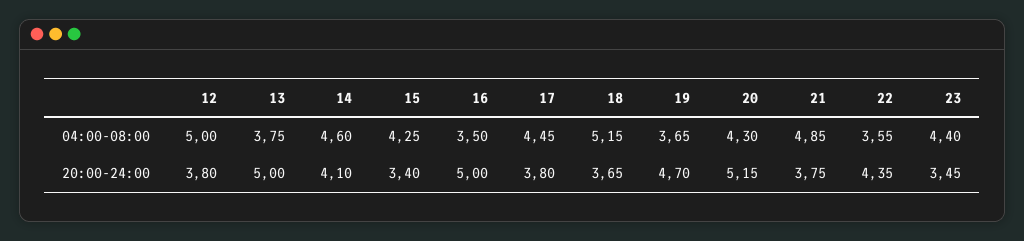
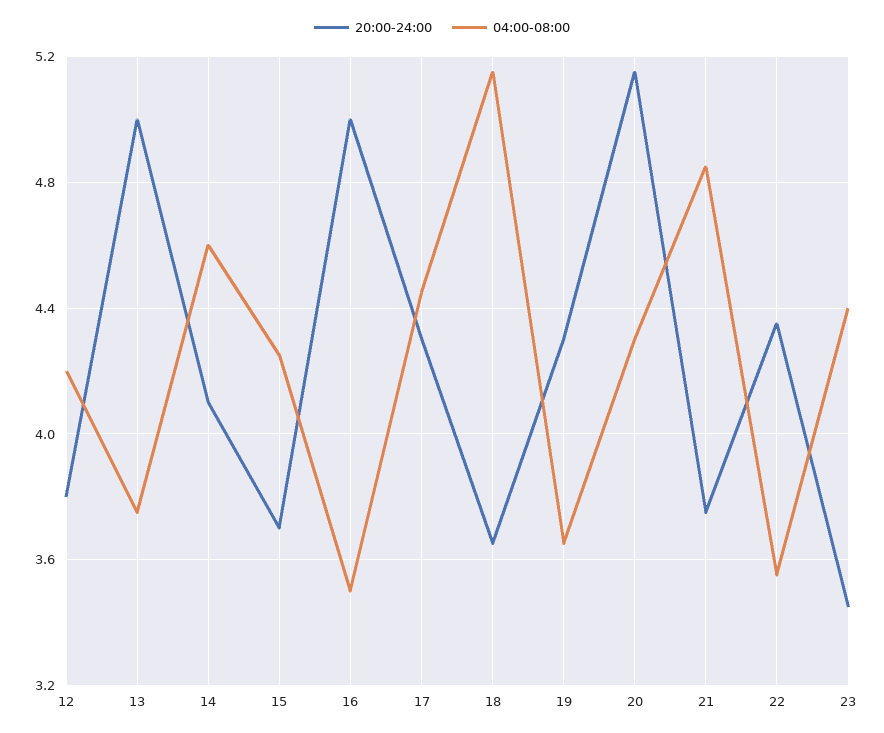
04:00-08:00, 12: 5 -> 4.2
20:00-24:00, 15: 3.4 -> 3.7
20:00-24:00, 17: 3.8 -> 4.3
20:00-24:00, 19: 4.7 -> 4.3

